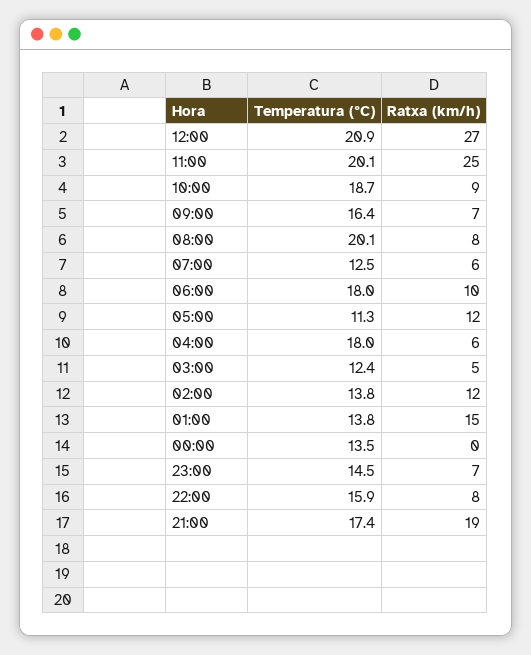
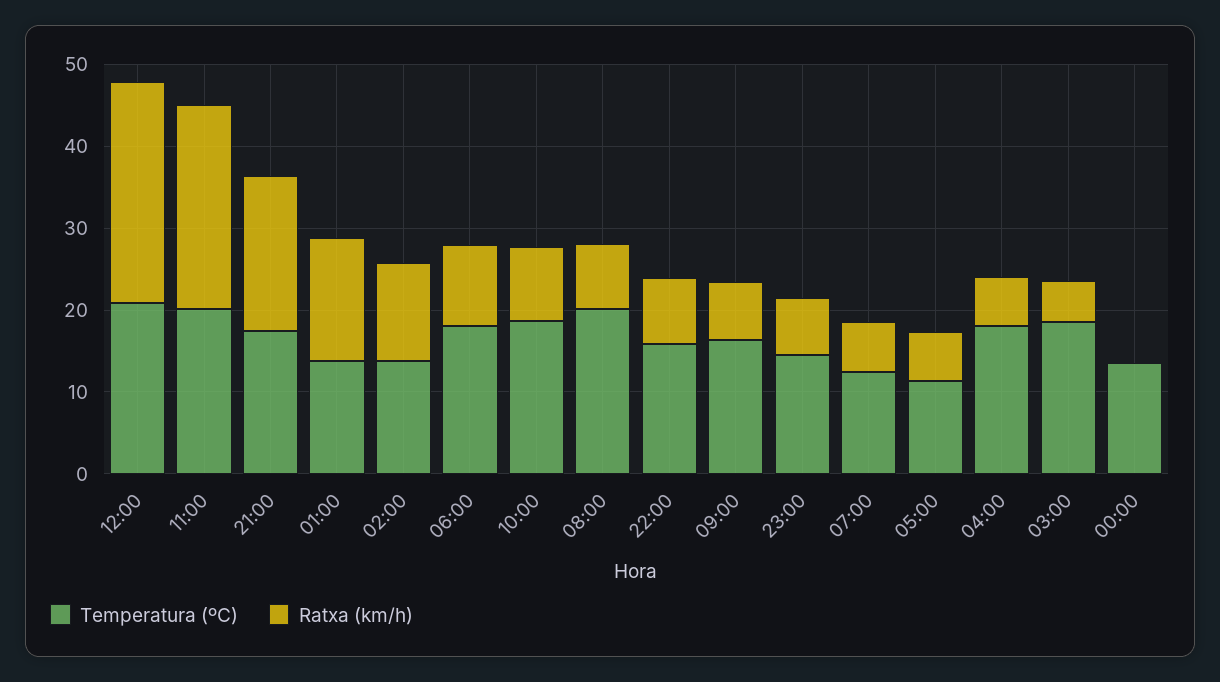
Ratxa (km/h), 05:00: 12 -> 6
Temperatura (ºC), 03:00: 12.4 -> 18

